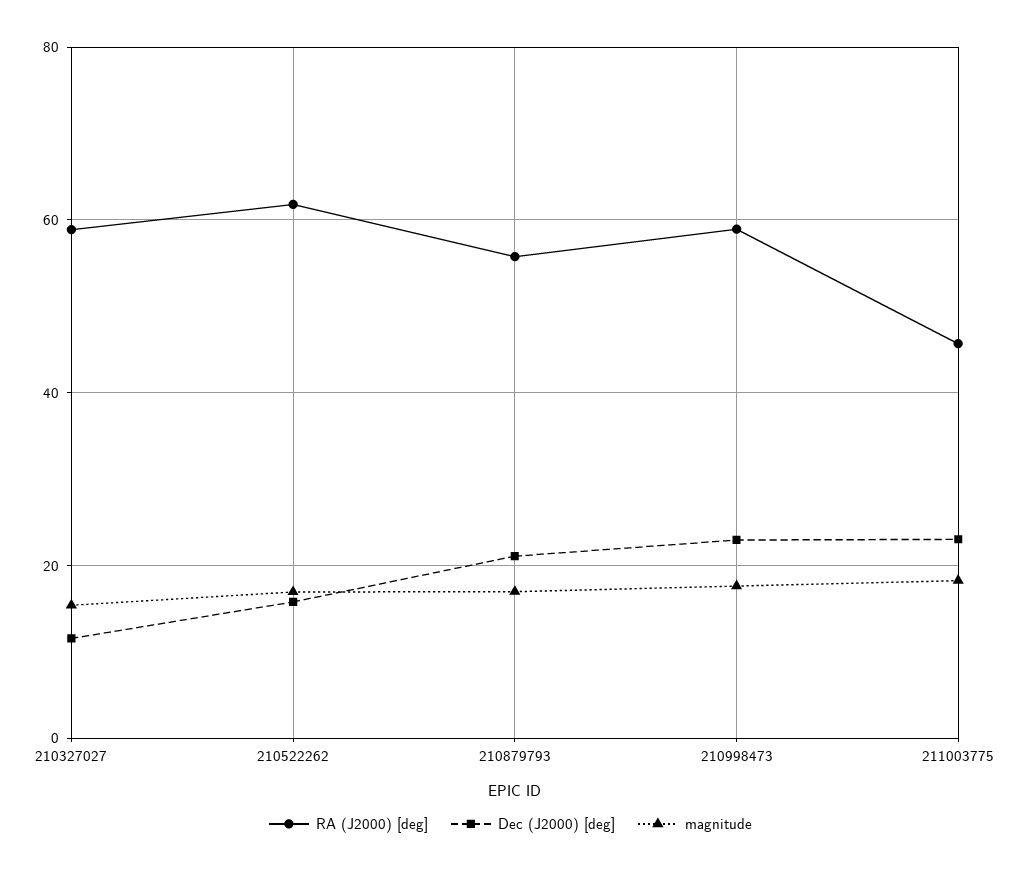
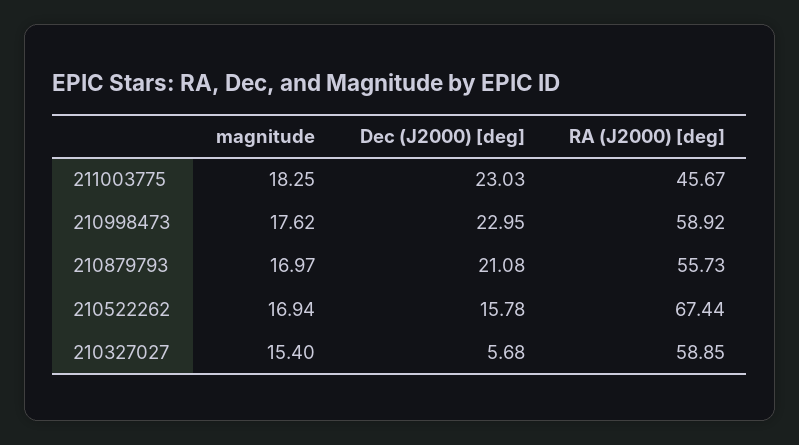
Dec (J2000) [deg], 210327027: 12 -> 5.68
RA (J2000) [deg], 210522262: 62 -> 67.44

